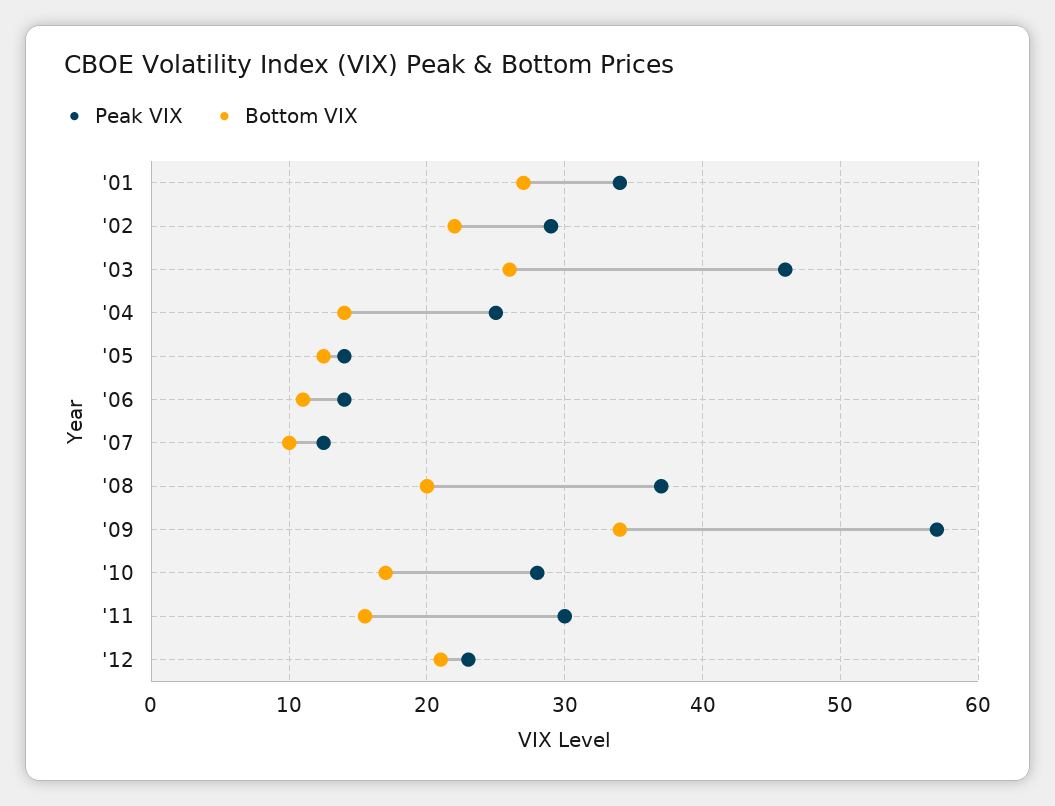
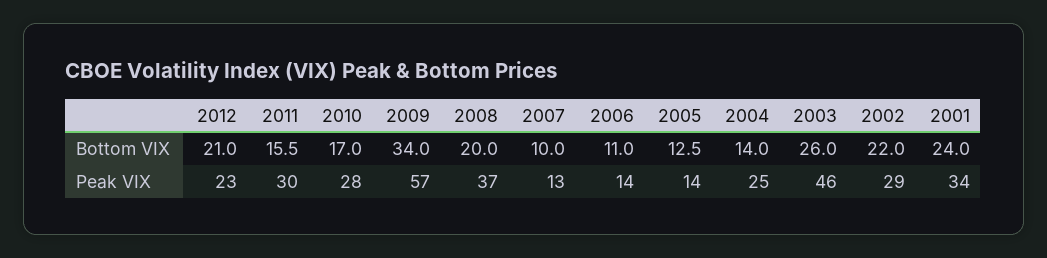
Bottom VIX, '01: 27 -> 24

